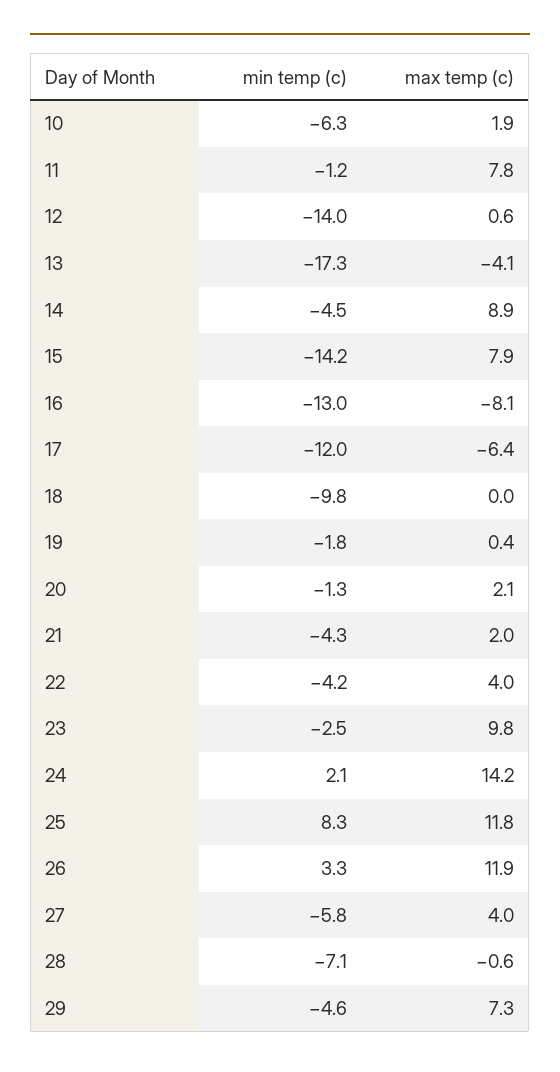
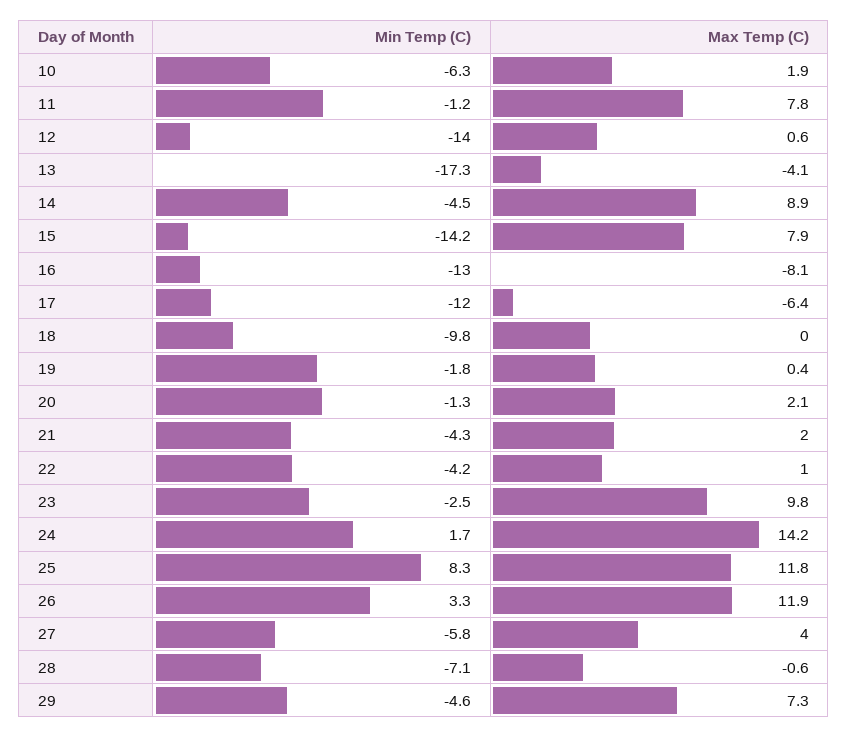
max temp (c), 22: 4 -> 1
min temp (c), 24: 2.1 -> 1.7

